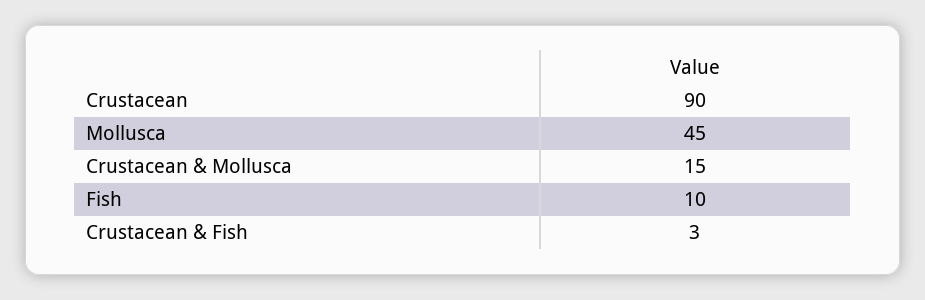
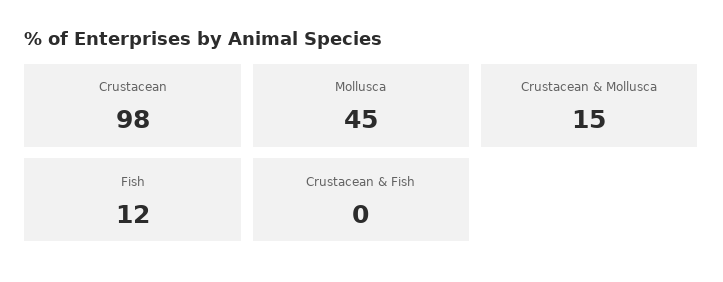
Crustacean: 90 -> 98
Fish: 10 -> 12
Crustacean & Fish: 3 -> 0

